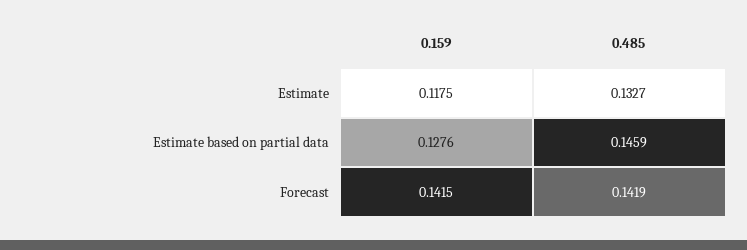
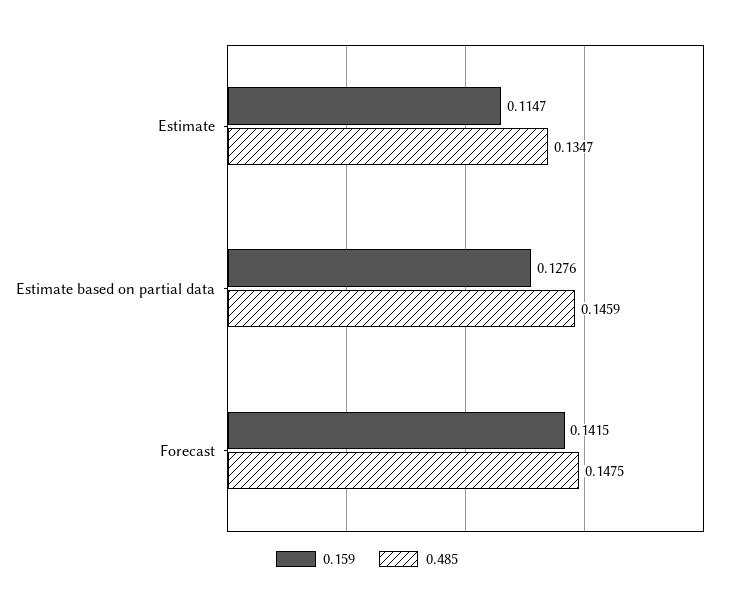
0.159, Estimate: 0.1175 -> 0.1147
0.485, Estimate: 0.1327 -> 0.1347
0.485, Forecast: 0.1419 -> 0.1475

